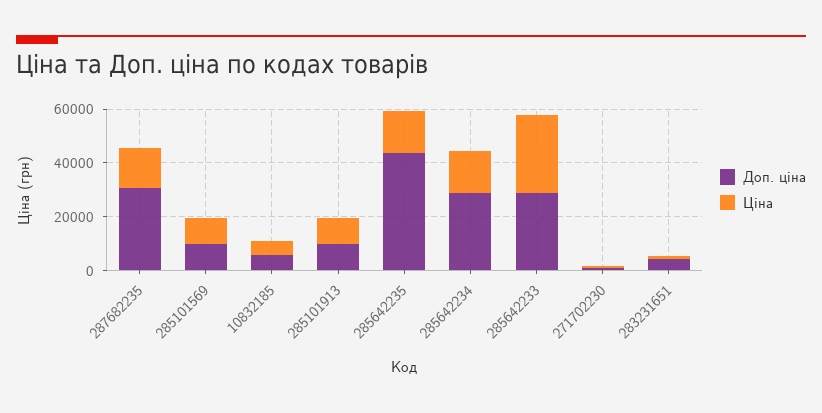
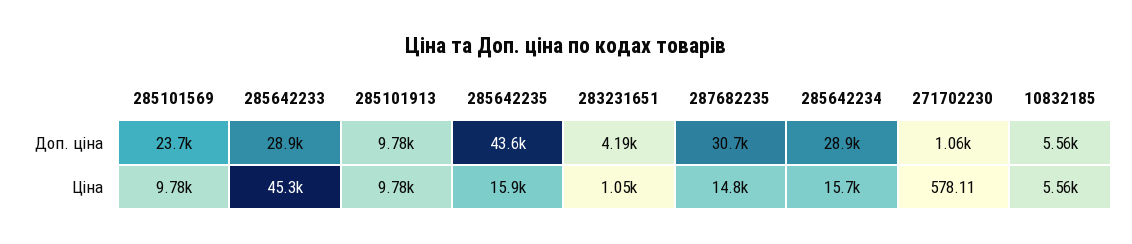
Доп. ціна, 285101569: 10000 -> 23700
Ціна, 285642233: 30000 -> 45300

